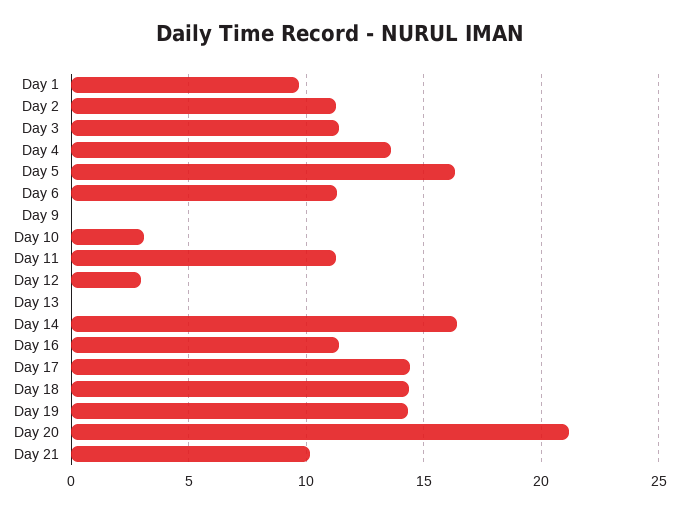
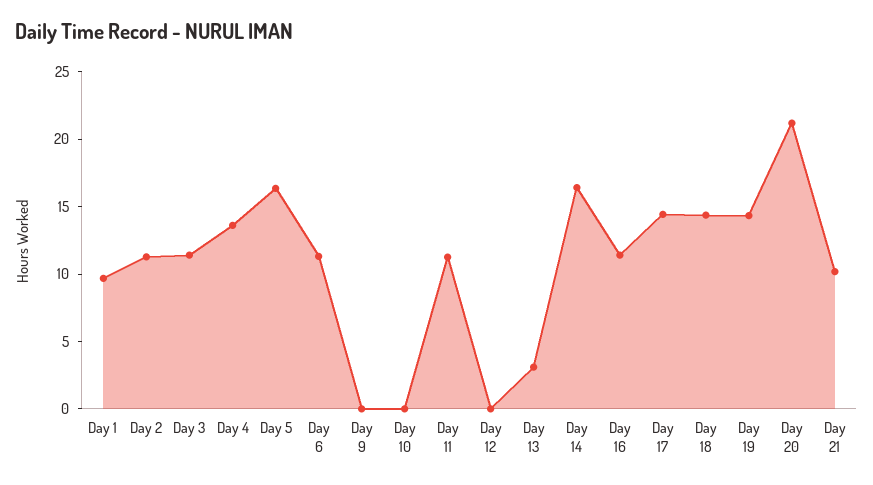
Day 10: 3 -> 0
Day 12: 3 -> 0
Day 13: 0 -> 3

